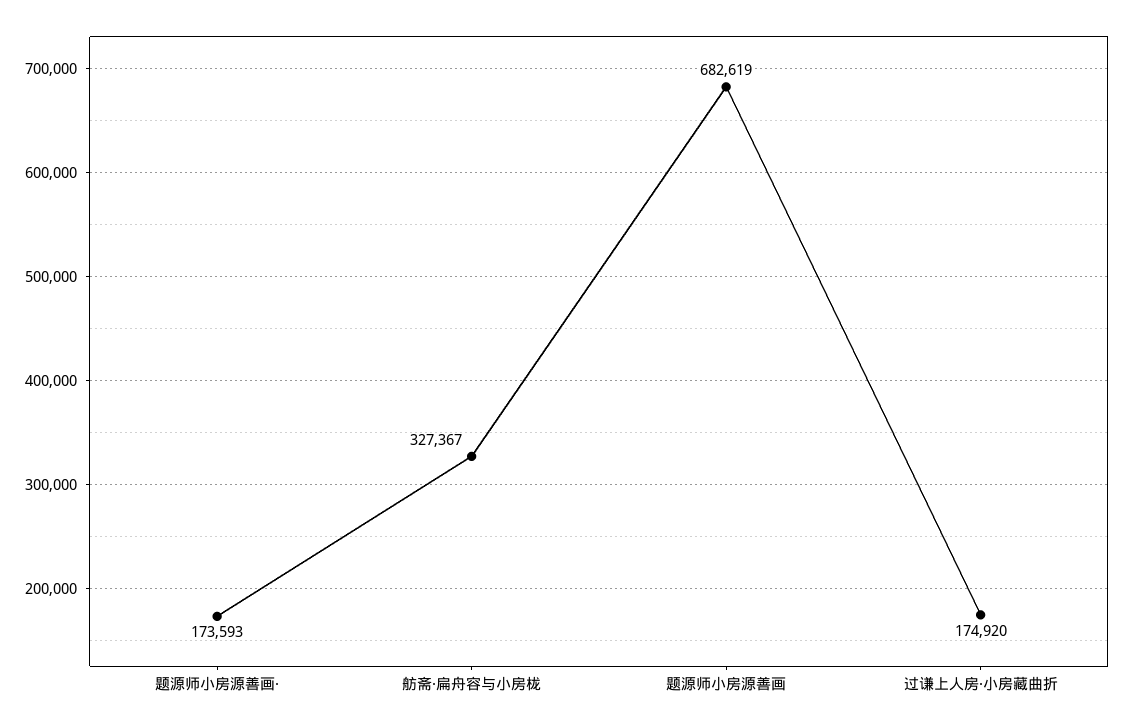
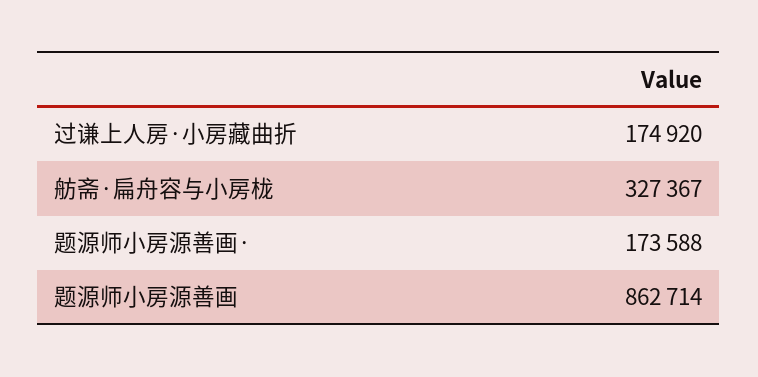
题源师小房源善画·: 173593 -> 173588
题源师小房源善画: 682619 -> 862714

